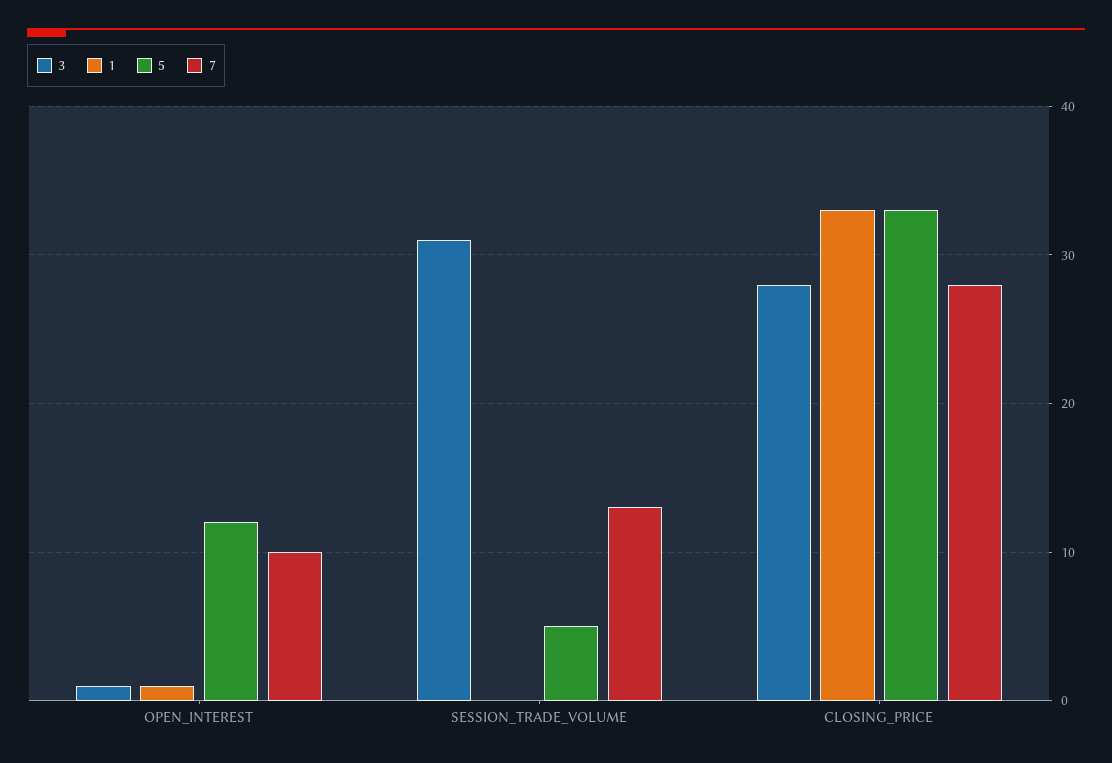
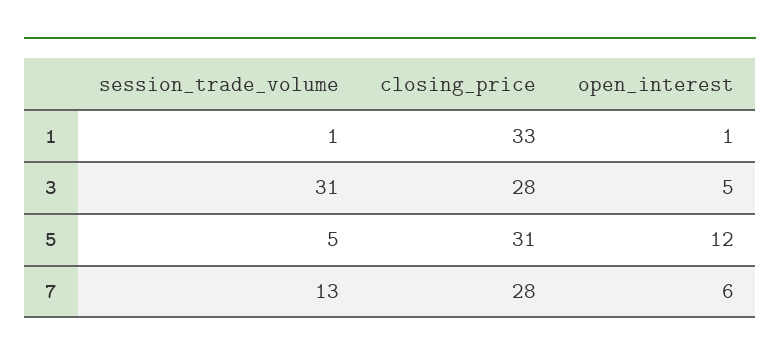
3, OPEN_INTEREST: 1 -> 5
7, OPEN_INTEREST: 10 -> 6
1, SESSION_TRADE_VOLUME: 0 -> 1
5, CLOSING_PRICE: 33 -> 31

